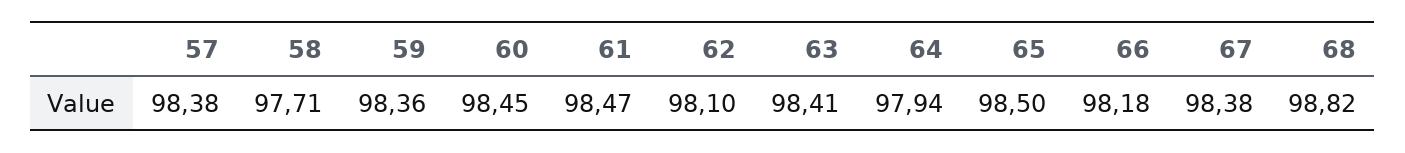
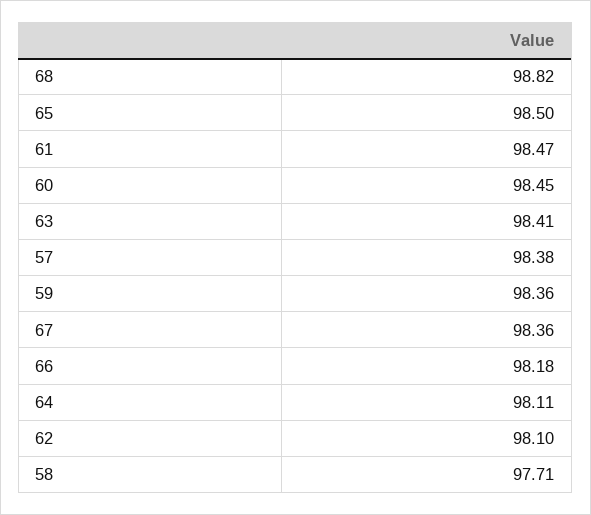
64: 97.94 -> 98.11
67: 98.38 -> 98.36

